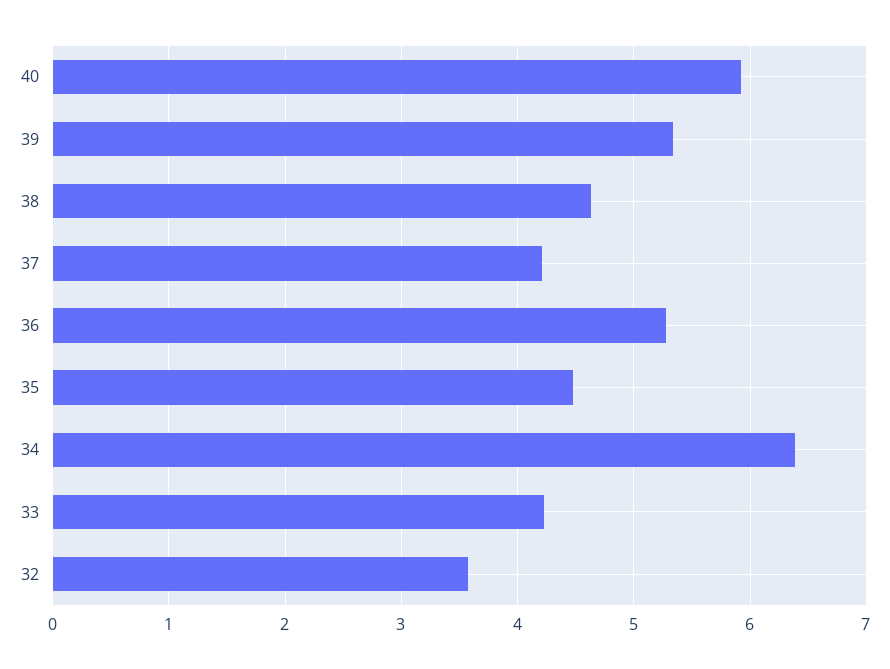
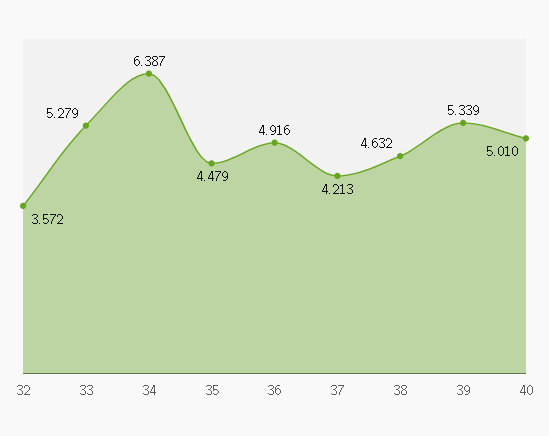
40: 5.9 -> 5.01
36: 5.3 -> 4.916
33: 4.2 -> 5.279

